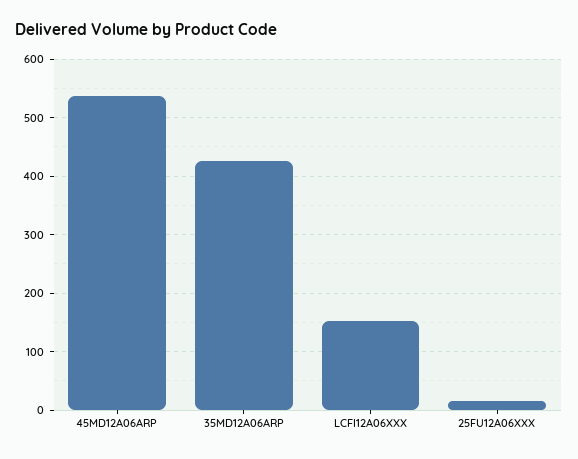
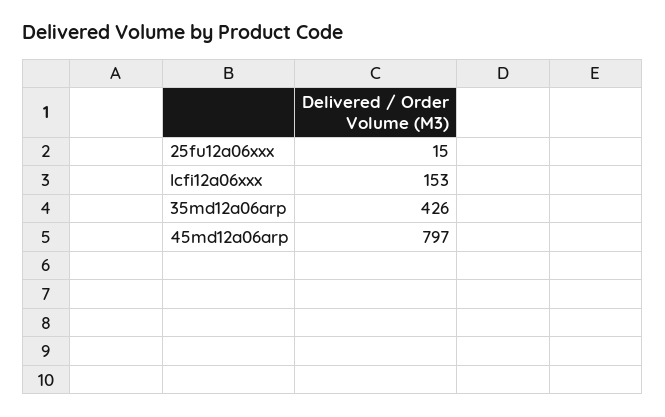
45MD12A06ARP: 540 -> 797

